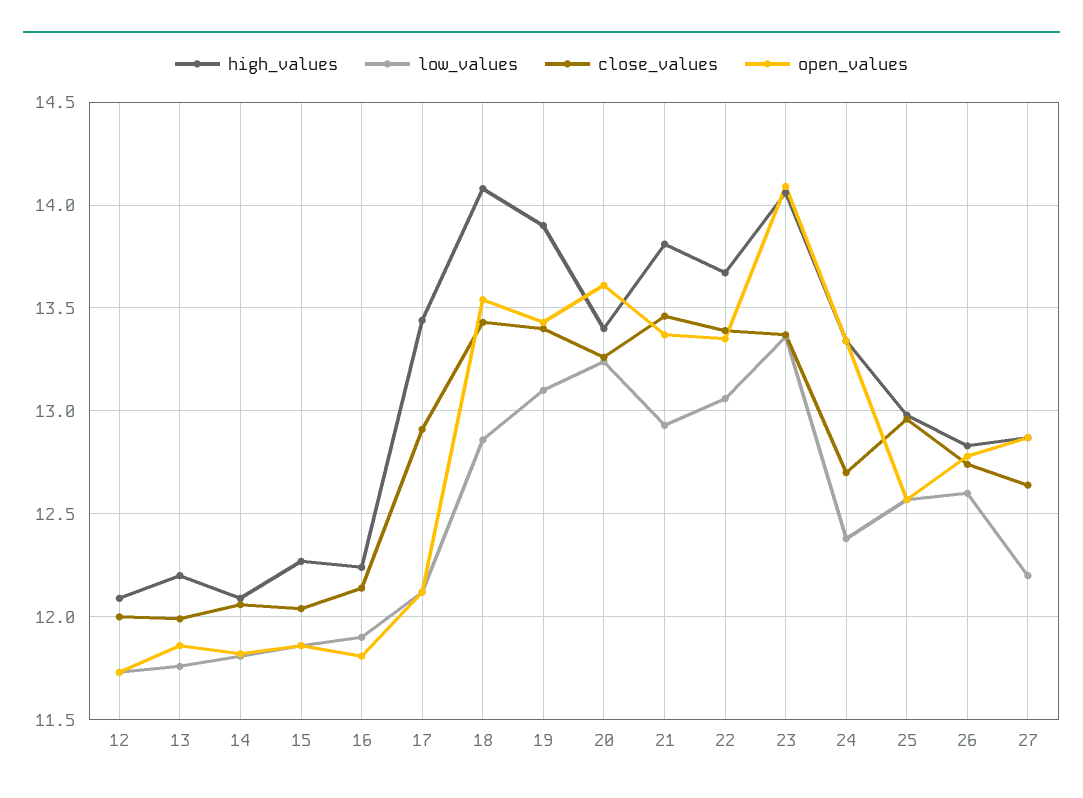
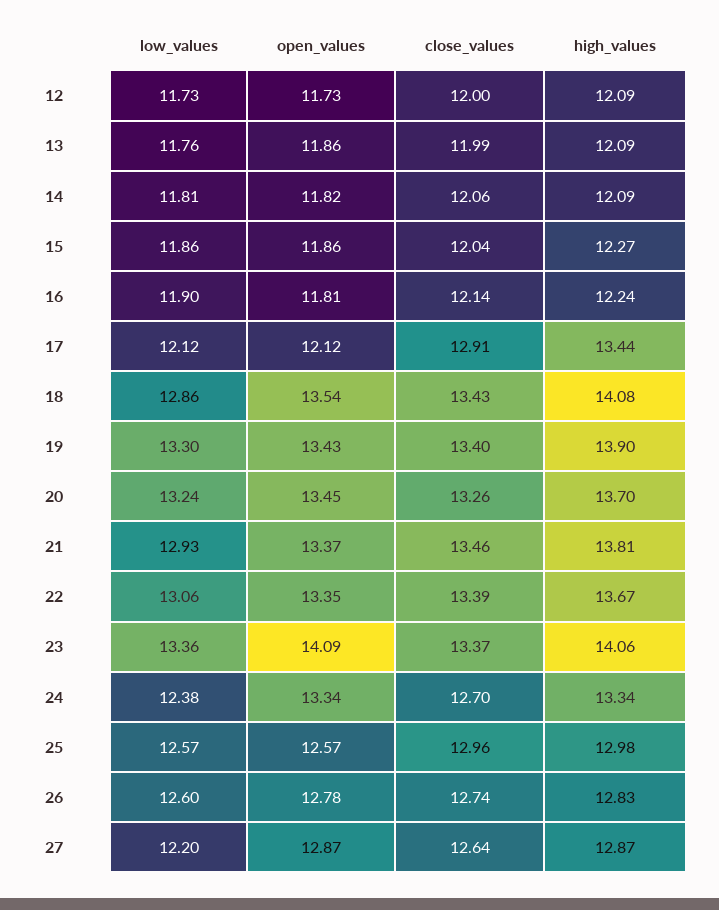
high_values, 13: 12.2 -> 12.09
low_values, 19: 13.1 -> 13.3
high_values, 20: 13.4 -> 13.7
open_values, 20: 13.6 -> 13.45

